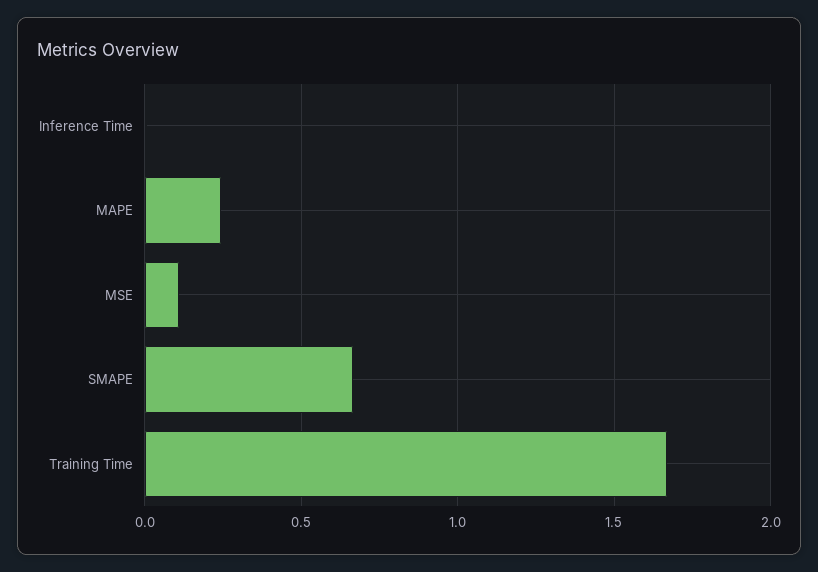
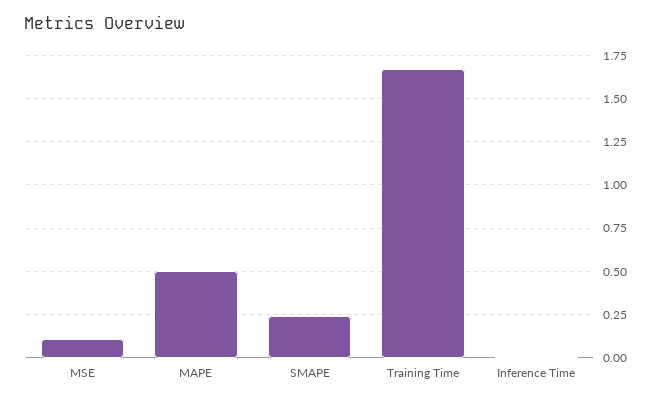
MAPE: 0.25 -> 0.5
SMAPE: 0.65 -> 0.25

